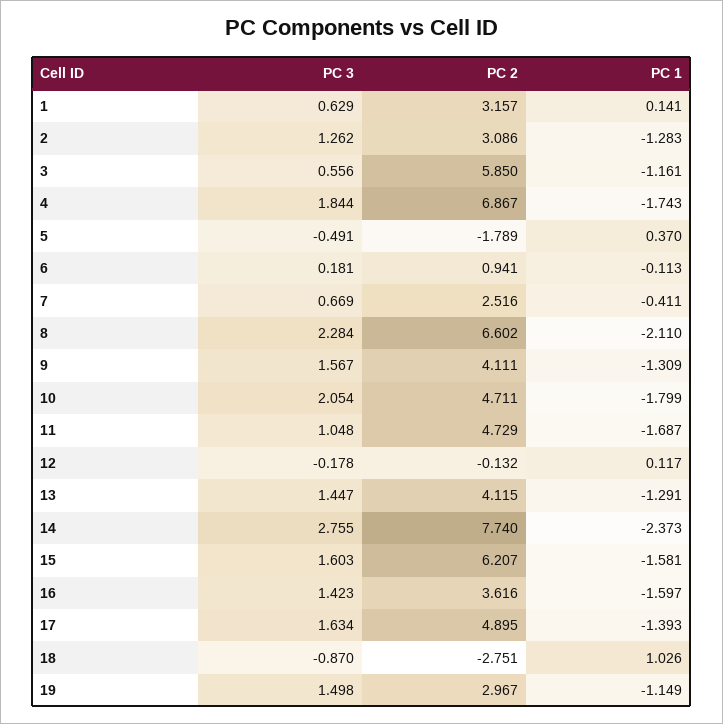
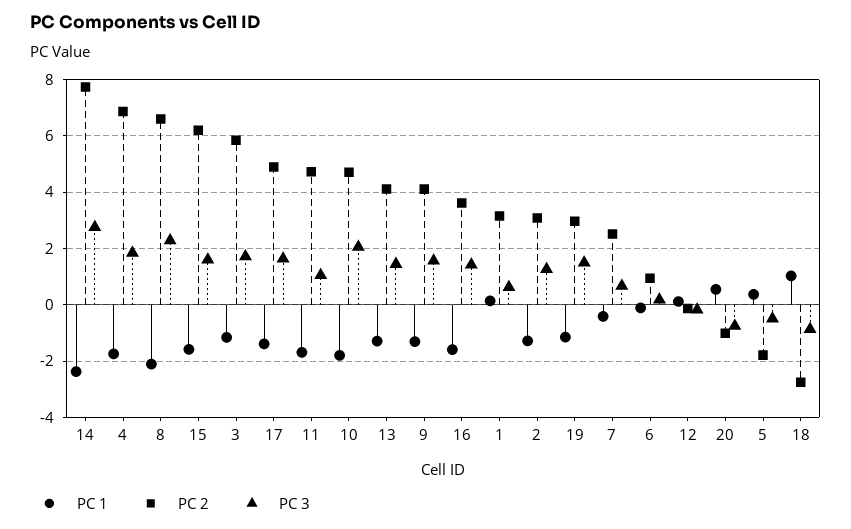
PC 3, 3: 0.556 -> 1.75
PC 1, 20: none -> 0.5
PC 2, 20: none -> -1
PC 3, 20: none -> -0.75

